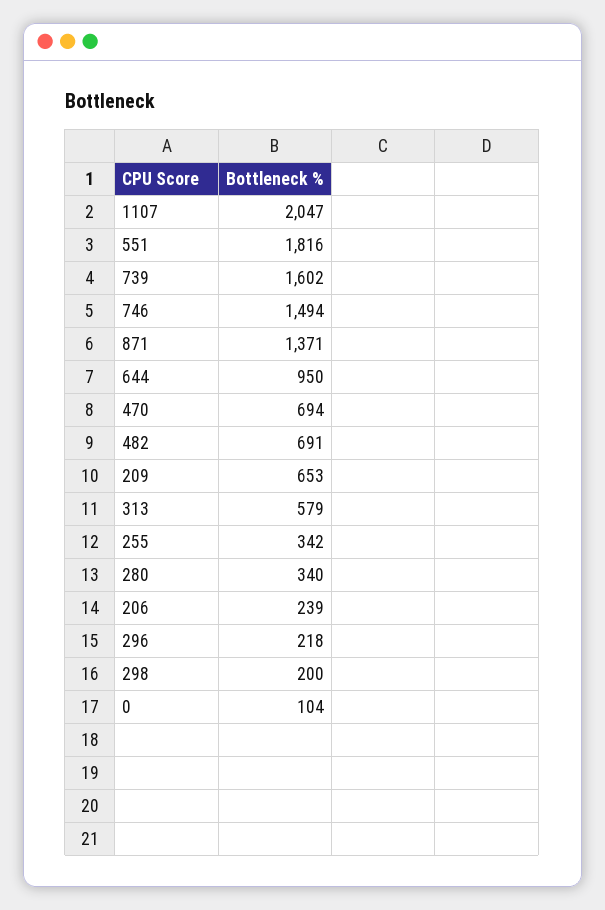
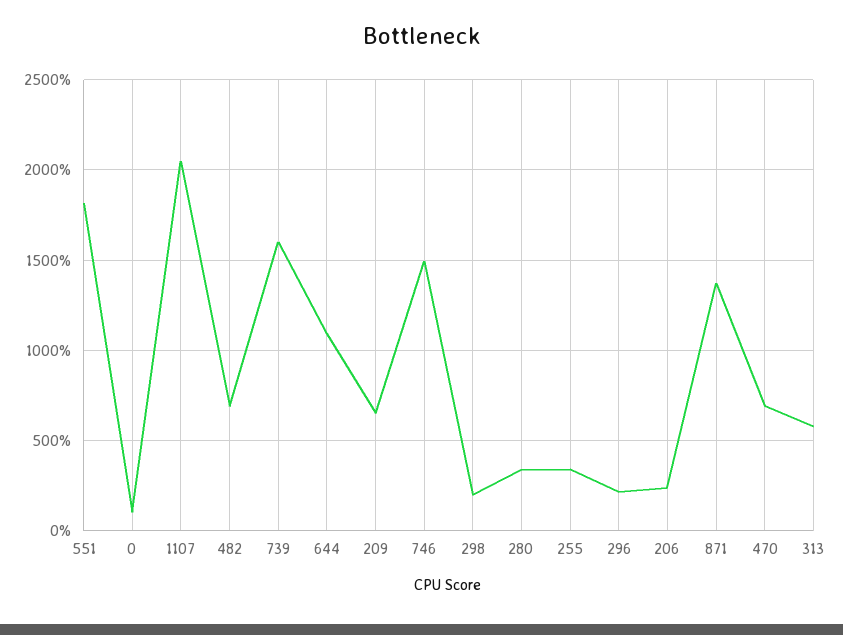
644: 950 -> 1100

